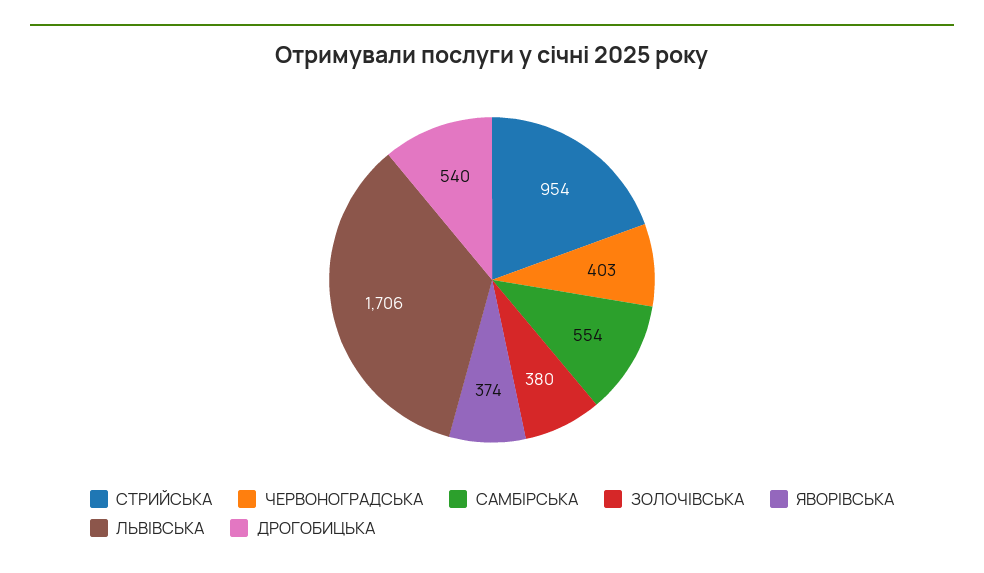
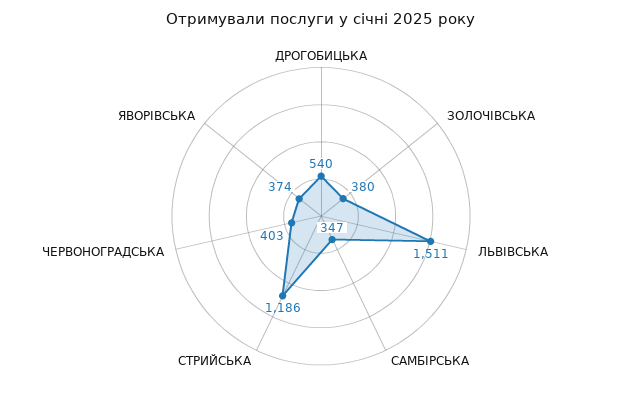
СТРИЙСЬКА: 954 -> 1186
САМБІРСЬКА: 554 -> 347
ЛЬВІВСЬКА: 1706 -> 1511

